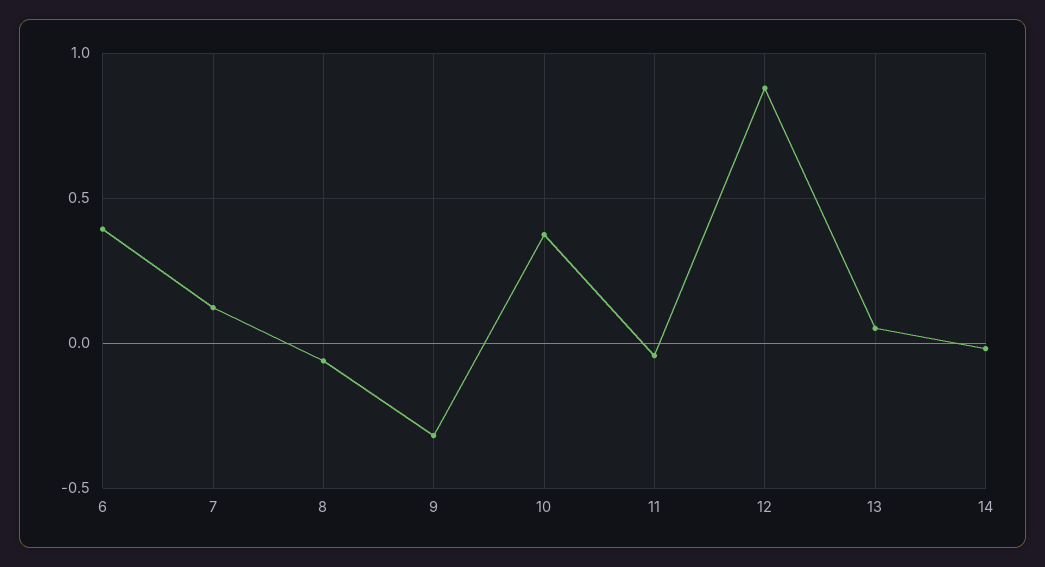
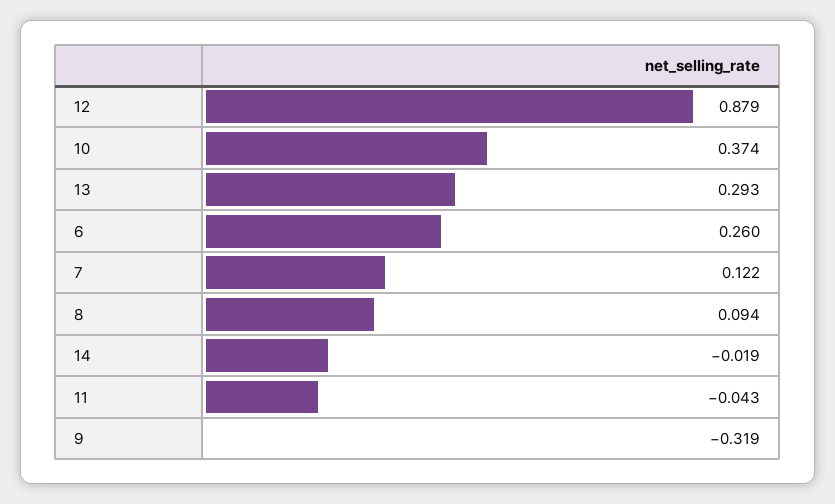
6: 0.4 -> 0.26
8: -0.05 -> 0.094
13: 0.05 -> 0.293

